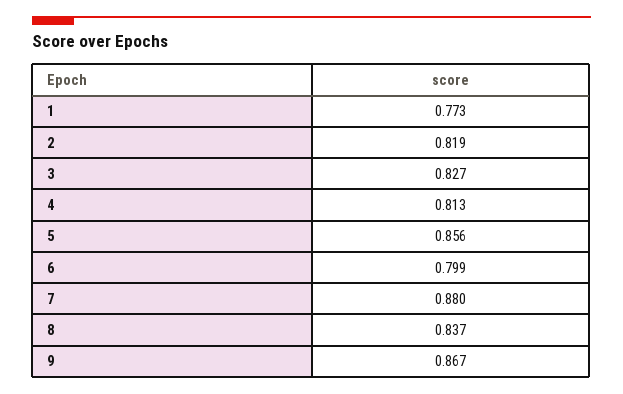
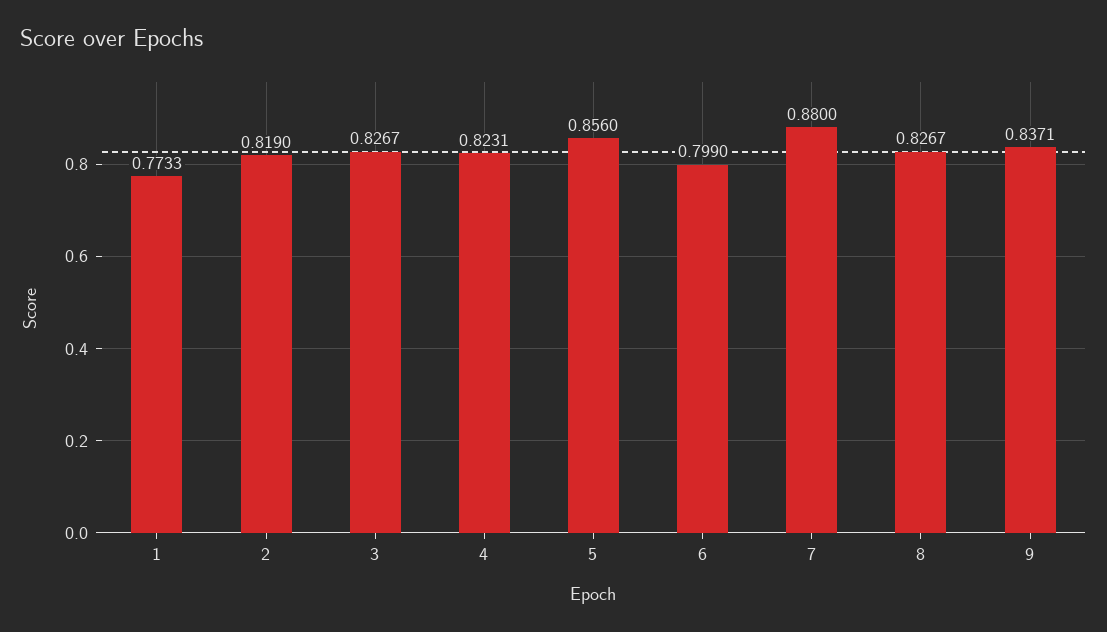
4: 0.813 -> 0.8231
8: 0.837 -> 0.8267
9: 0.867 -> 0.8371

